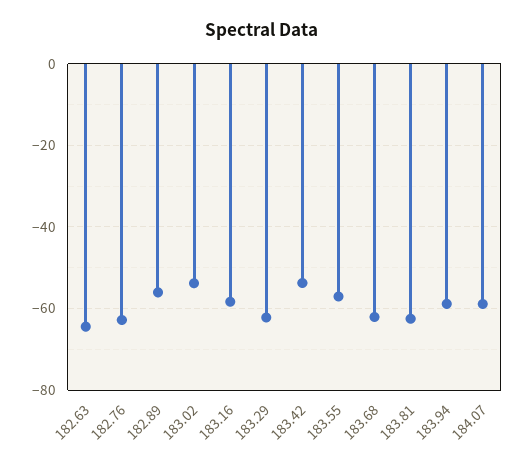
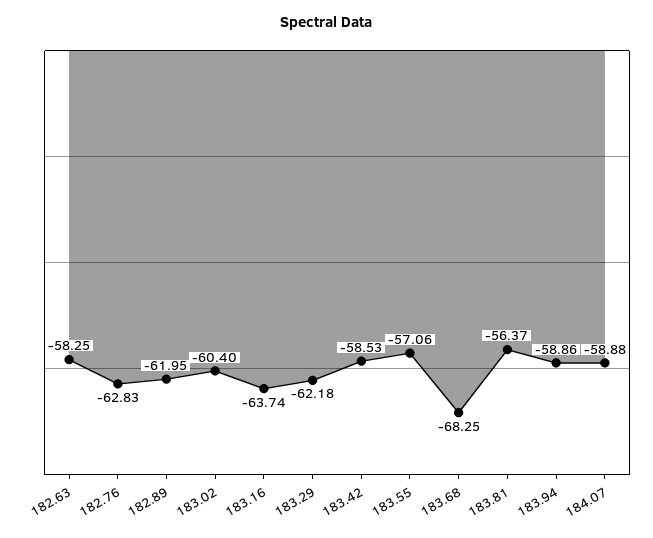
182.63: -64 -> -58.25
182.89: -56 -> -61.95
183.02: -54 -> -60.4
183.16: -58 -> -63.74
183.42: -54 -> -58.53
183.68: -62 -> -68.25
183.81: -62 -> -56.37

